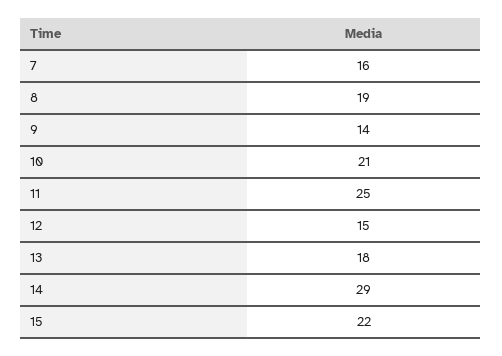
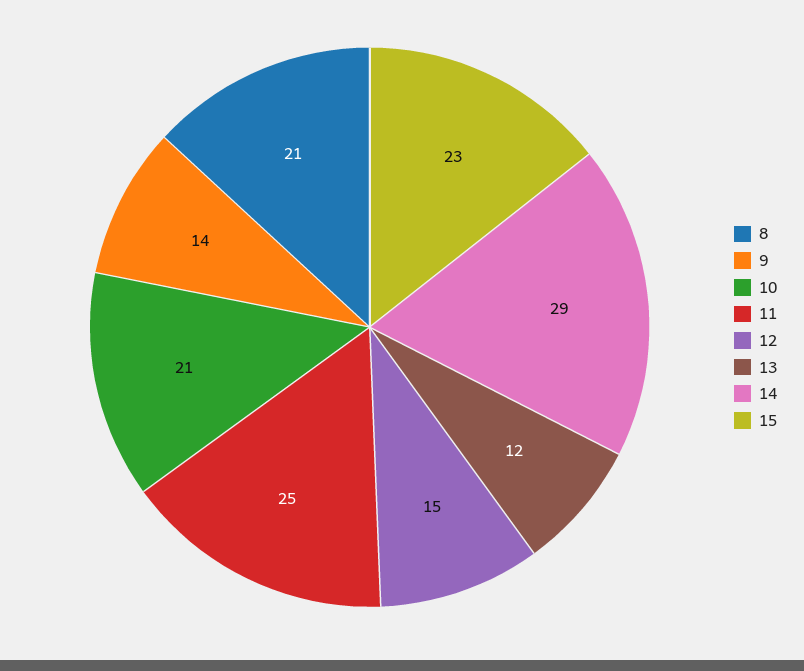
7: 16 -> none
8: 19 -> 21
13: 18 -> 12
15: 22 -> 23

